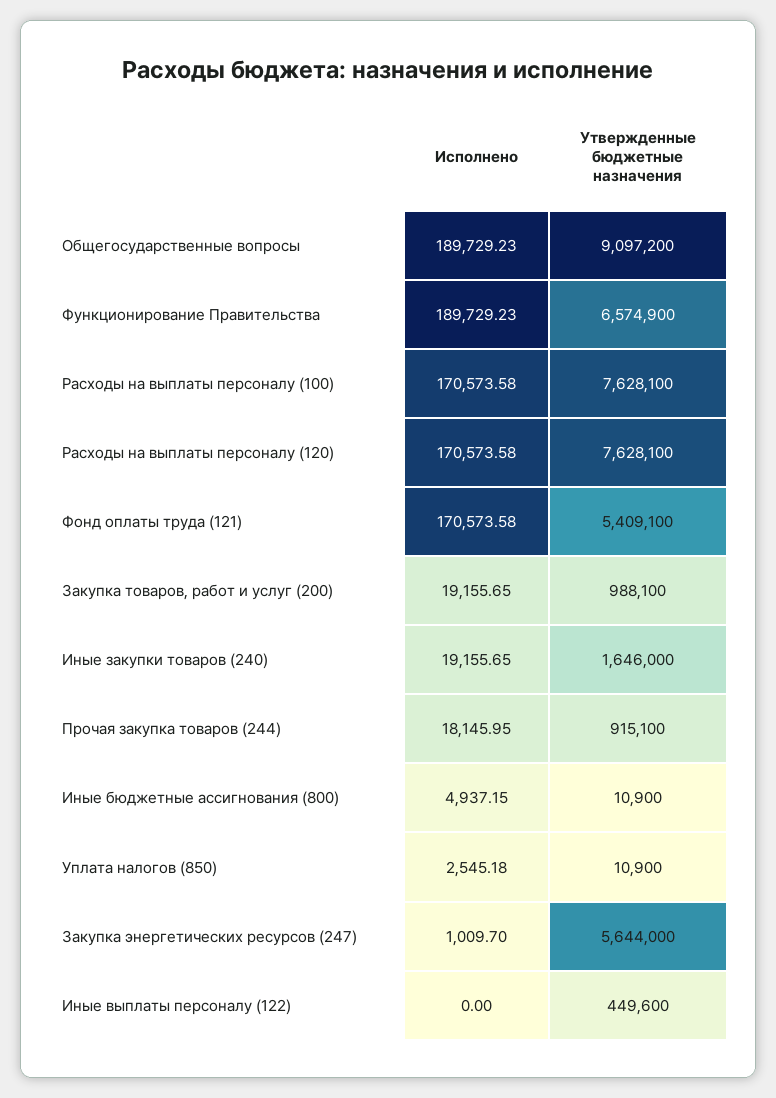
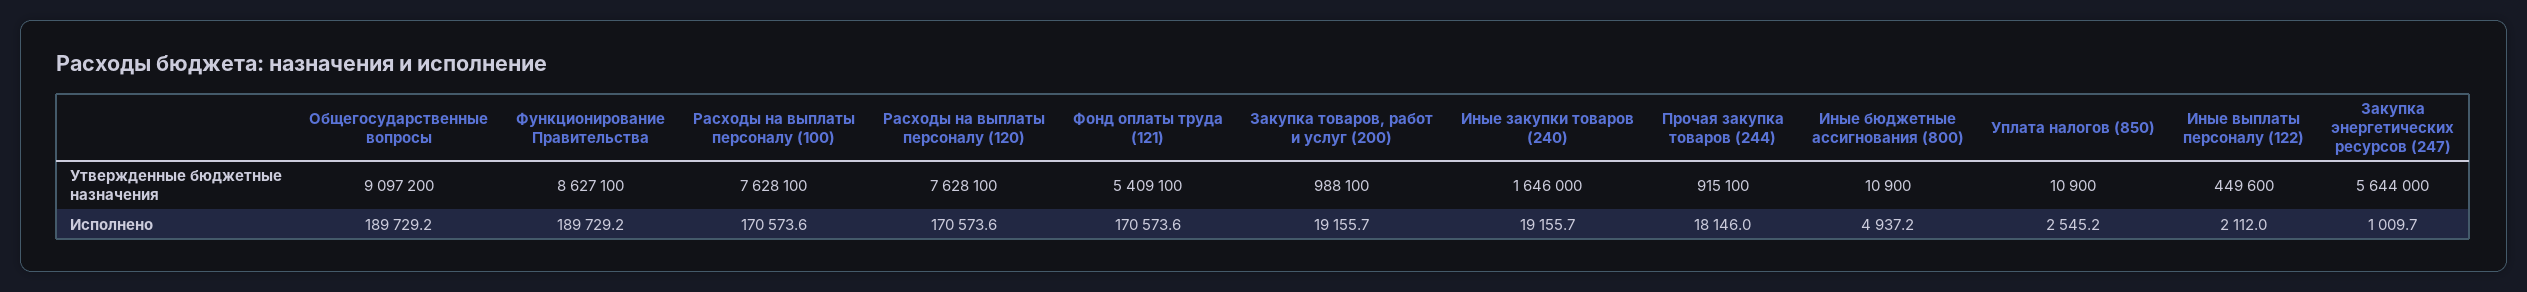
Утвержденные бюджетные назначения, Функционирование Правительства: 6574900 -> 8627100
Исполнено, Иные выплаты персоналу (122): 0 -> 2112

